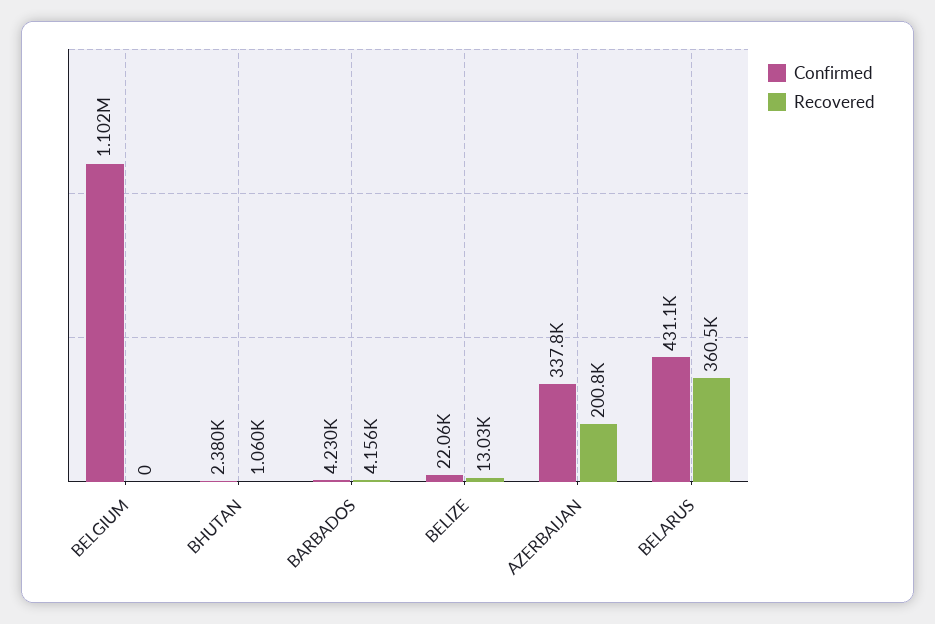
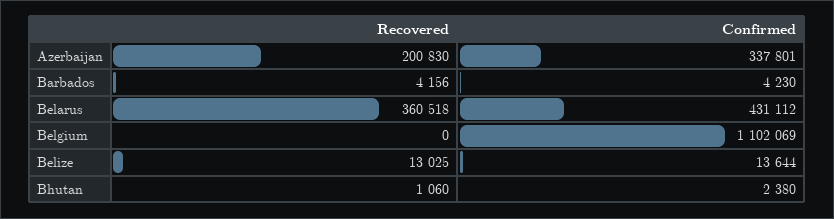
Confirmed, BELIZE: 22060 -> 13644

